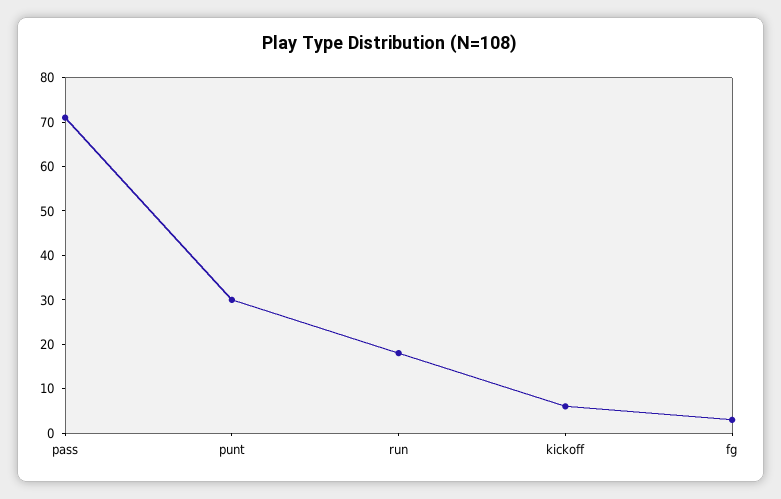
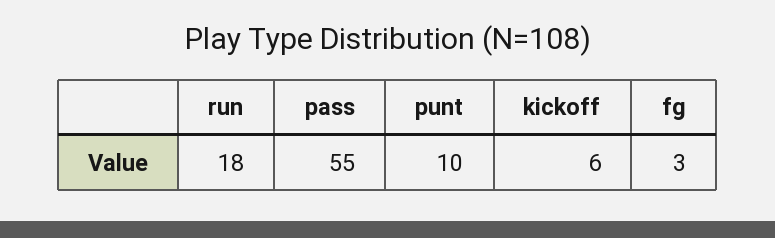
pass: 70 -> 55
punt: 30 -> 10

